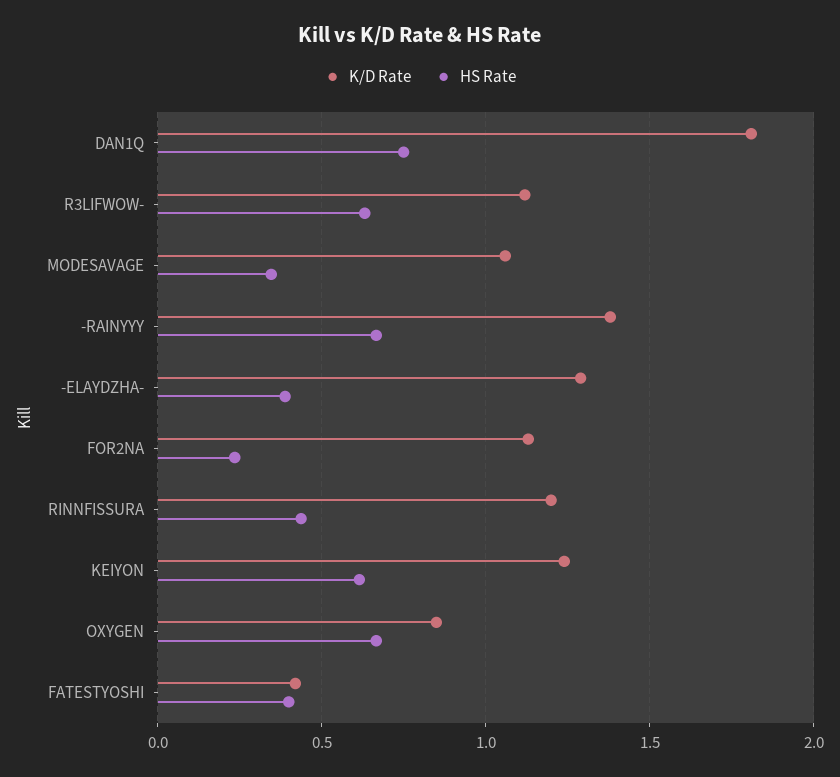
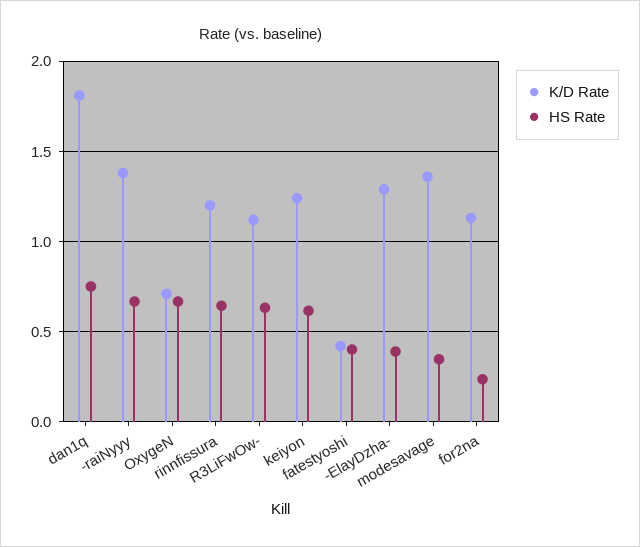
K/D Rate, MODESAVAGE: 1.05 -> 1.35
HS Rate, RINNFISSURA: 0.45 -> 0.65
K/D Rate, OXYGEN: 0.85 -> 0.7

